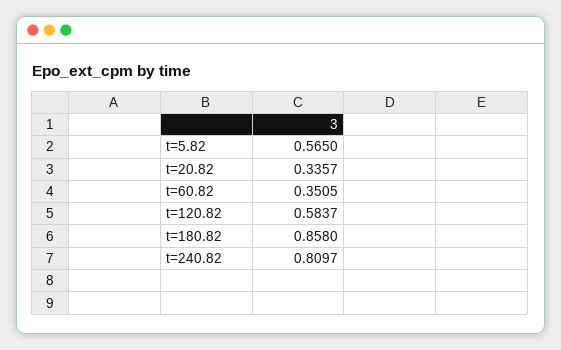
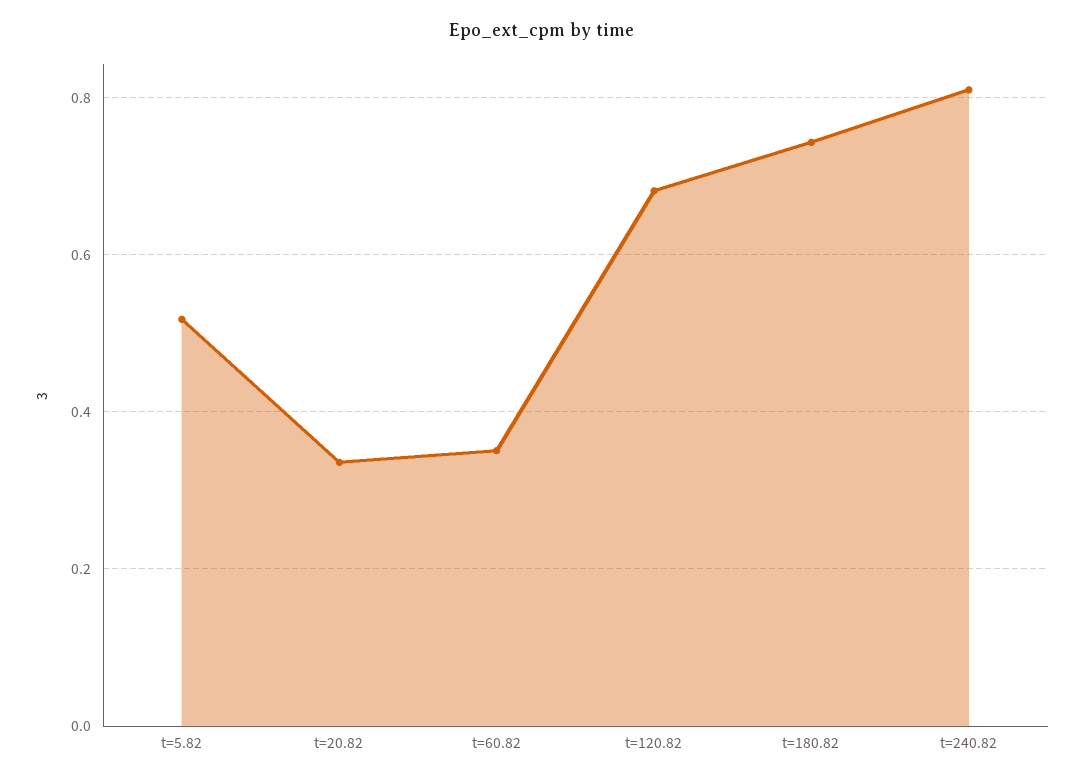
t=5.82: 0.565 -> 0.52
t=120.82: 0.5837 -> 0.68
t=180.82: 0.858 -> 0.74

